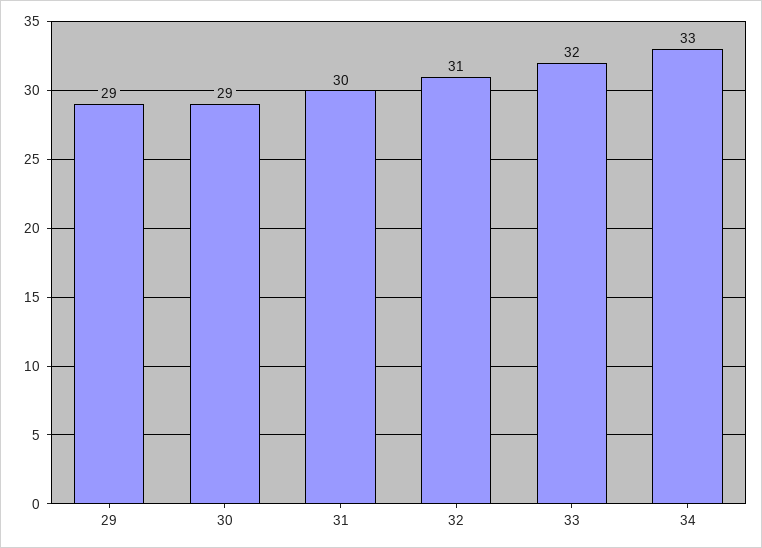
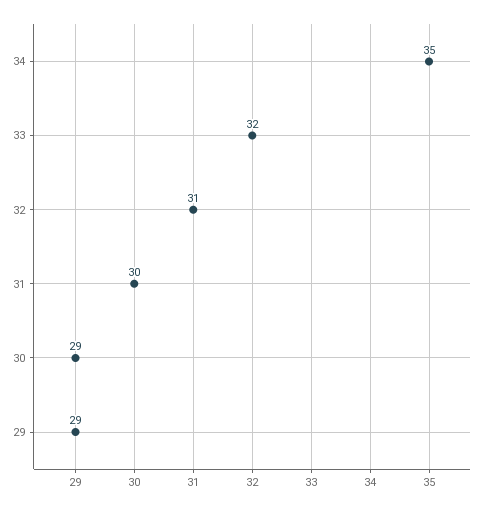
34: 33 -> 35

